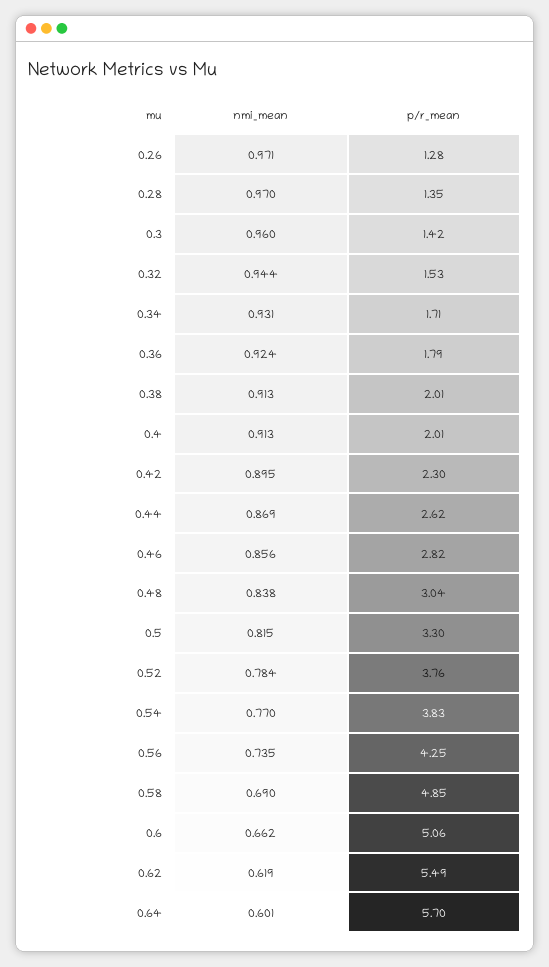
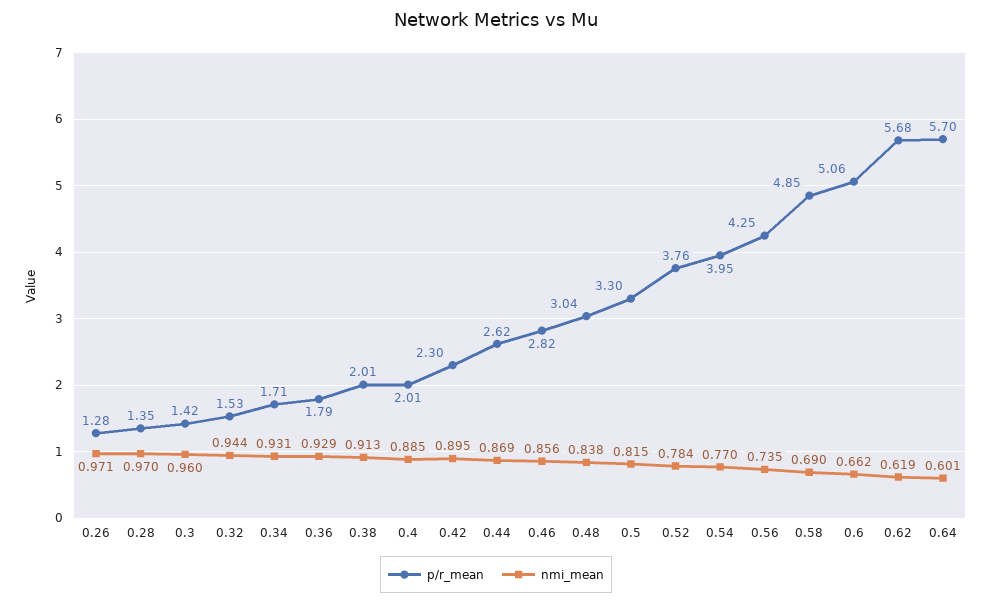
nmi_mean, 0.36: 0.924 -> 0.929
nmi_mean, 0.4: 0.913 -> 0.885
p/r_mean, 0.54: 3.83 -> 3.95
p/r_mean, 0.62: 5.49 -> 5.68

